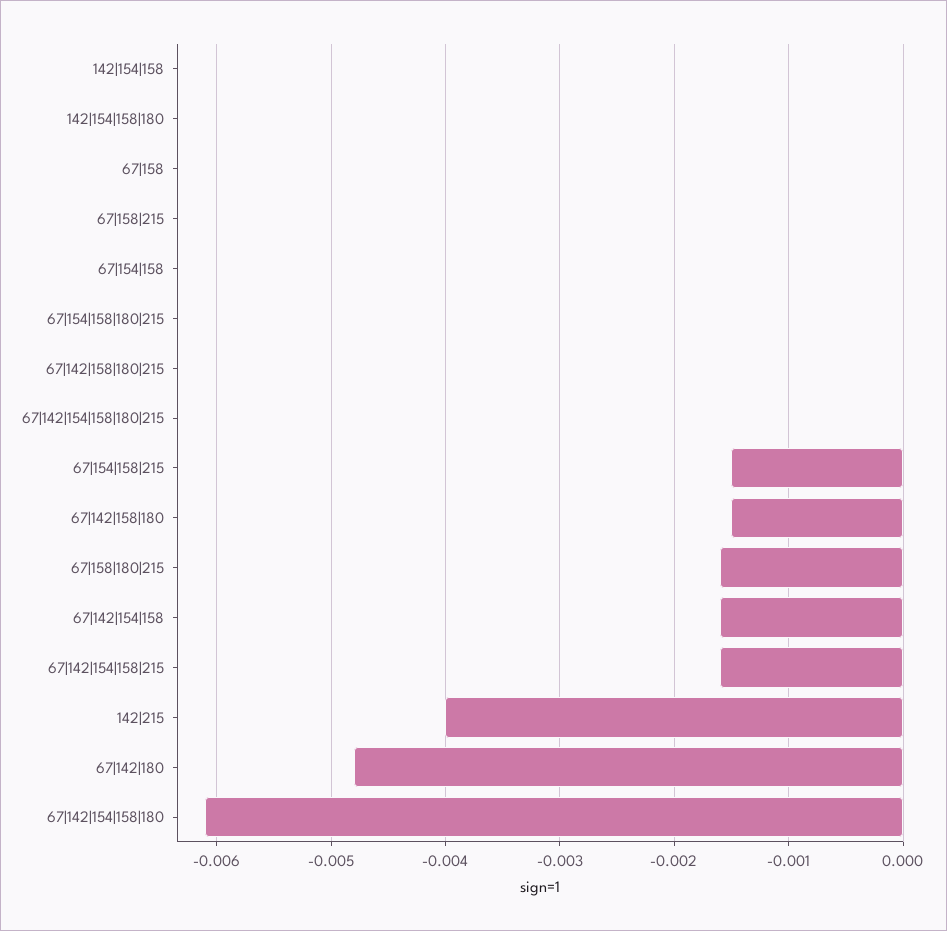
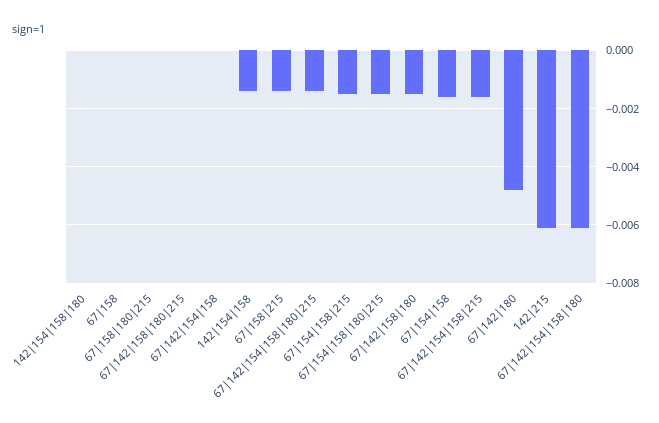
142|154|158: 0 -> -0.0015
67|158|215: 0 -> -0.0015
67|154|158: 0 -> -0.0015
67|154|158|180|215: 0 -> -0.0015
67|142|154|158|180|215: 0 -> -0.0015
67|158|180|215: -0.0016 -> 0
67|142|154|158: -0.0016 -> 0
142|215: -0.004 -> -0.006

